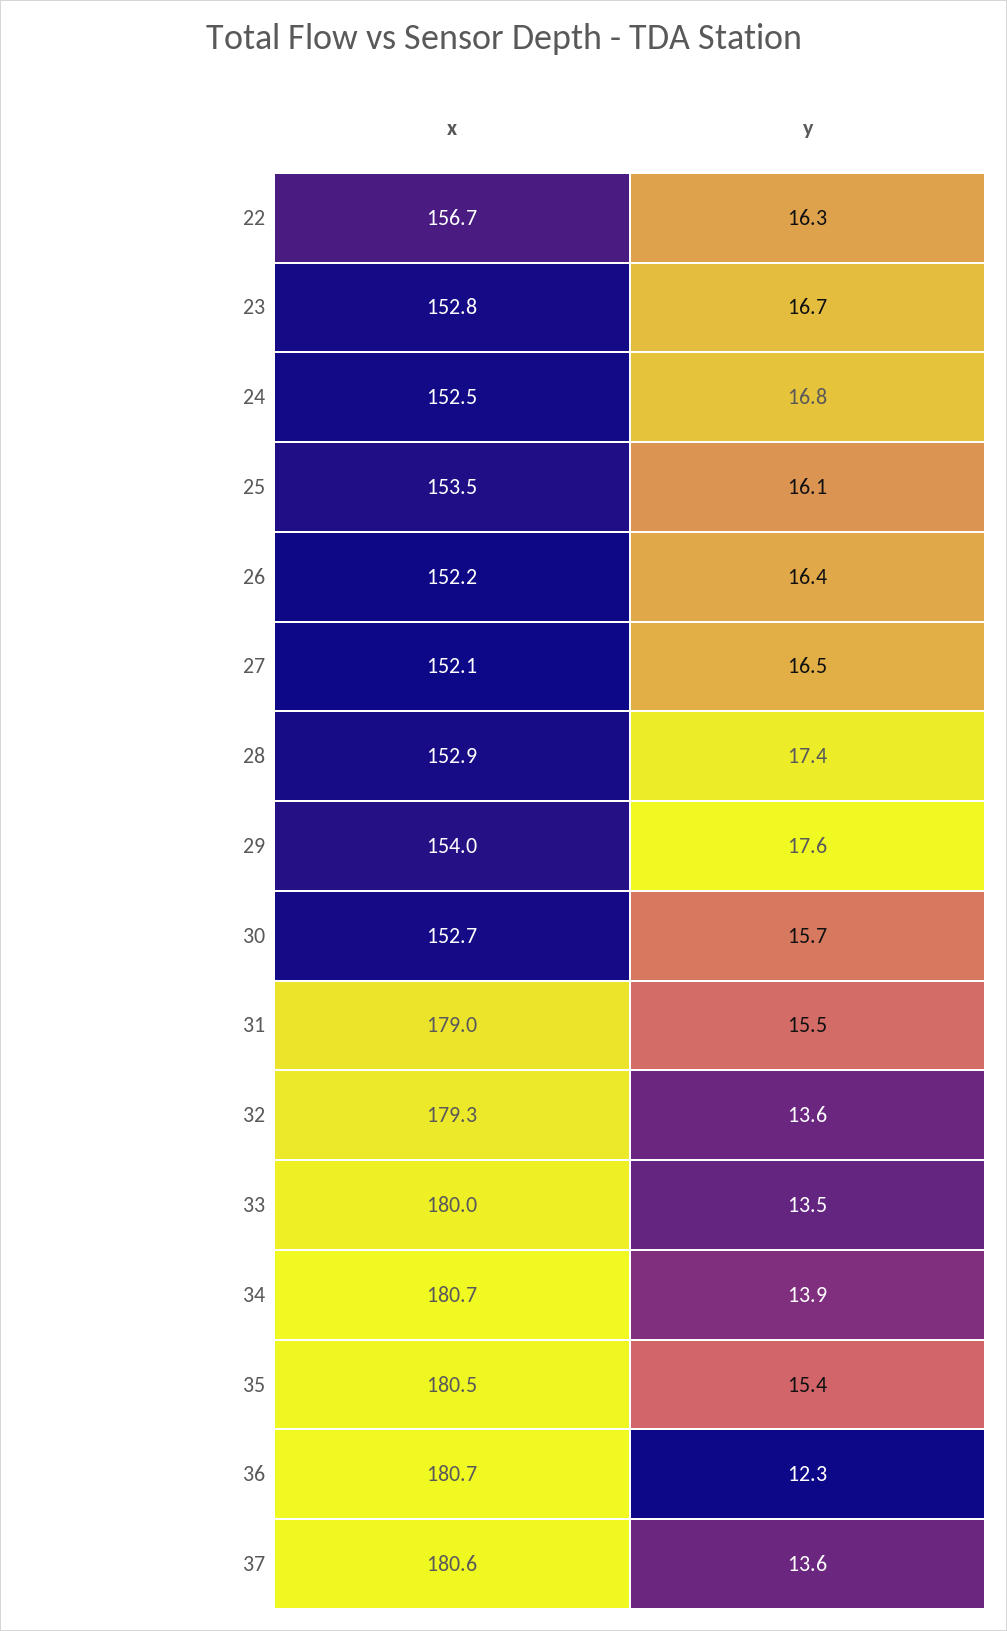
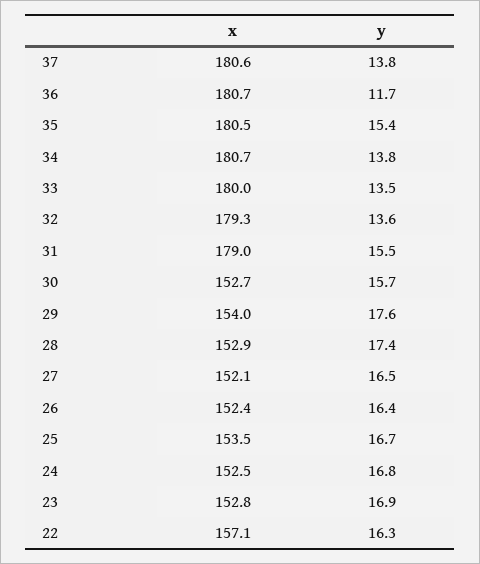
x, 22: 156.7 -> 157.1
y, 23: 16.7 -> 16.9
y, 25: 16.1 -> 16.7
x, 26: 152.2 -> 152.4
y, 34: 13.9 -> 13.8
y, 36: 12.3 -> 11.7
y, 37: 13.6 -> 13.8

